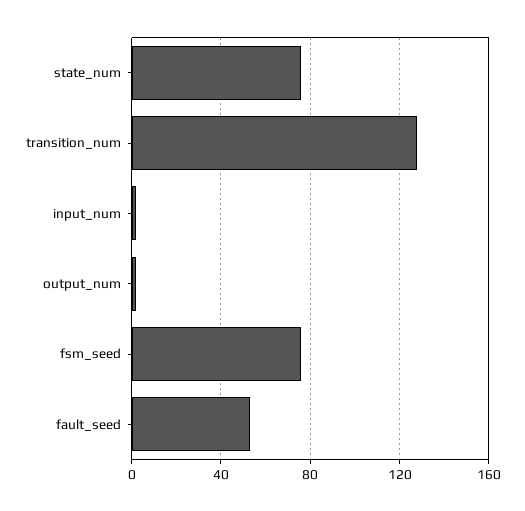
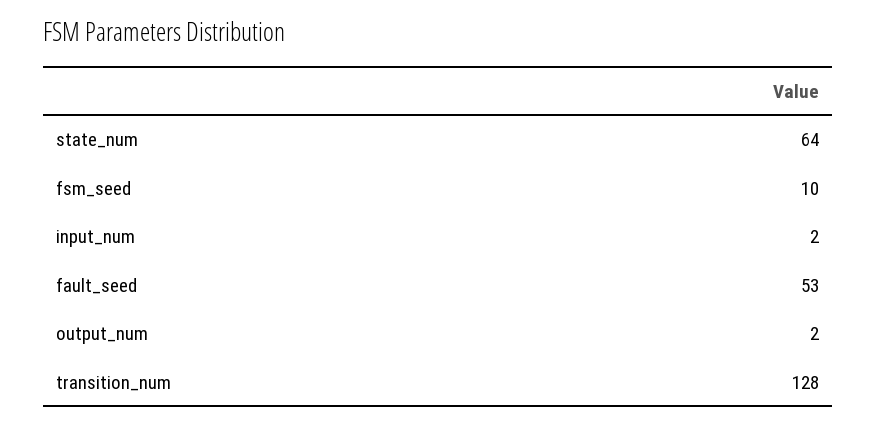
state_num: 75 -> 64
fsm_seed: 75 -> 10

